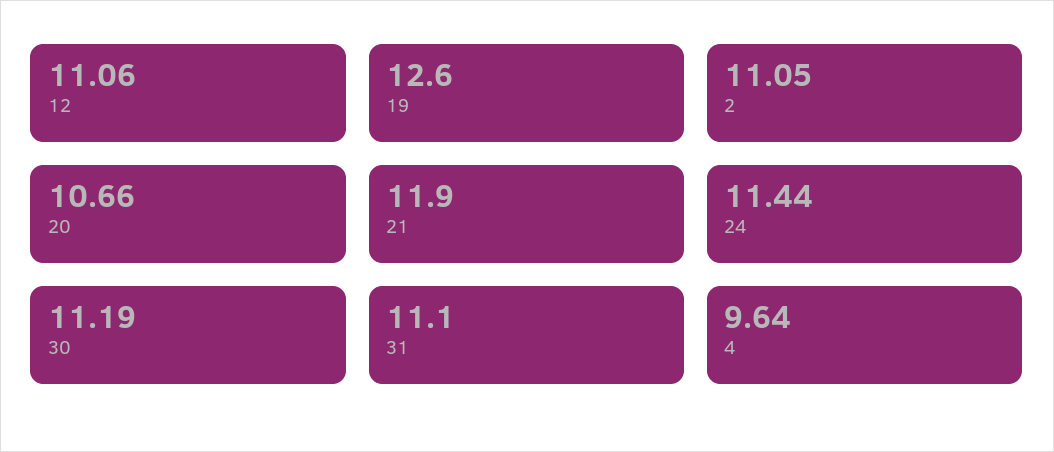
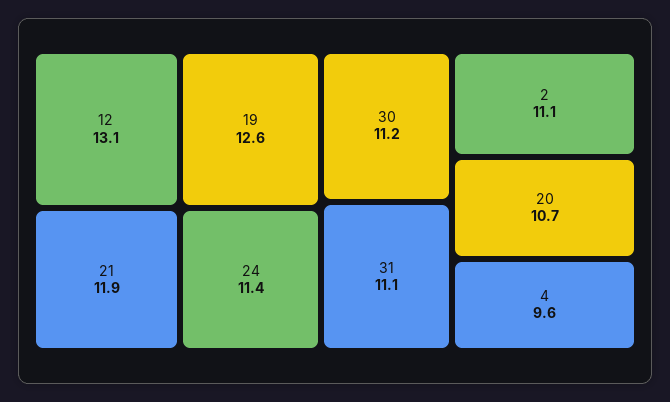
12: 11.06 -> 13.1

